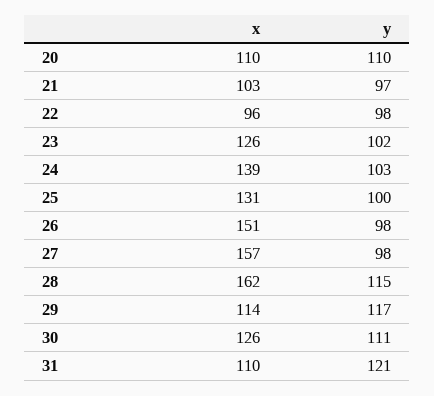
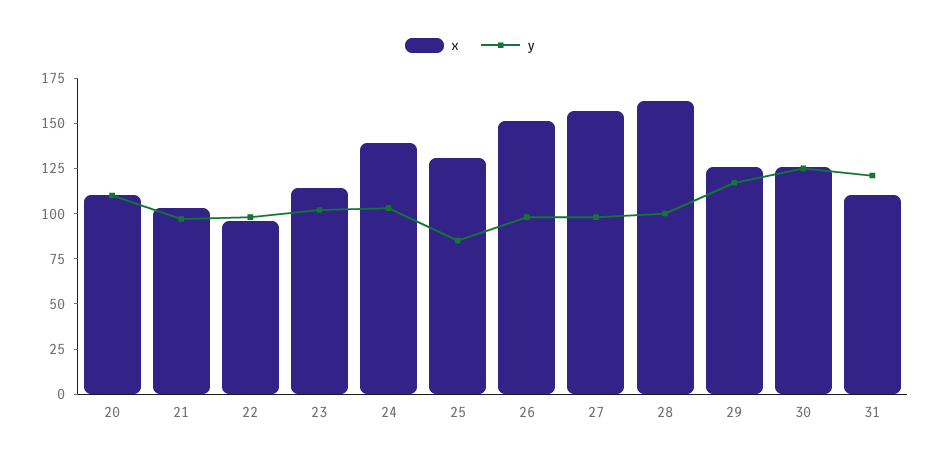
x, 23: 126 -> 115
y, 25: 100 -> 85
y, 28: 115 -> 100
x, 29: 114 -> 125
y, 30: 111 -> 125

